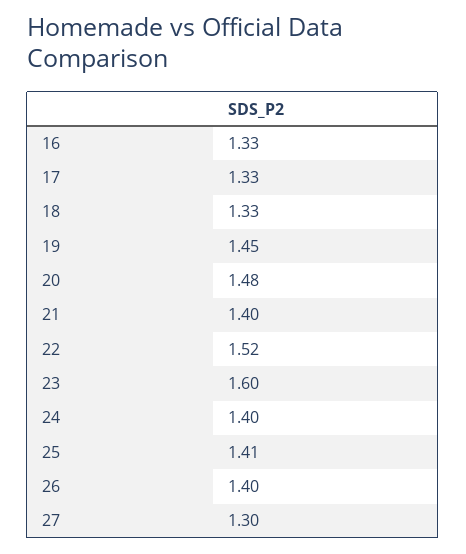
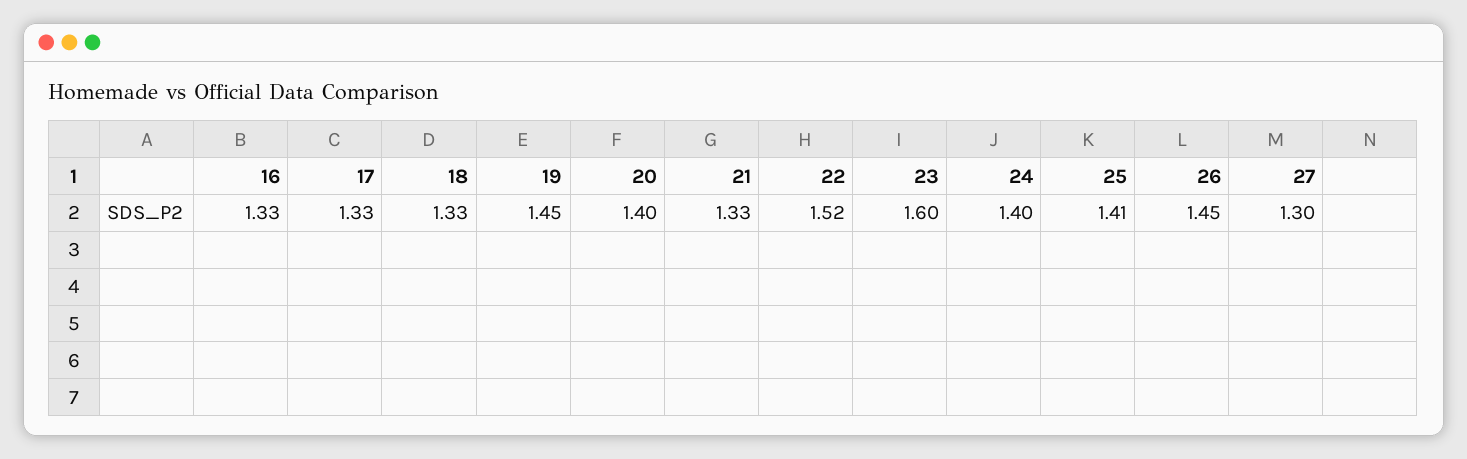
20: 1.48 -> 1.4
21: 1.4 -> 1.33
26: 1.4 -> 1.45

